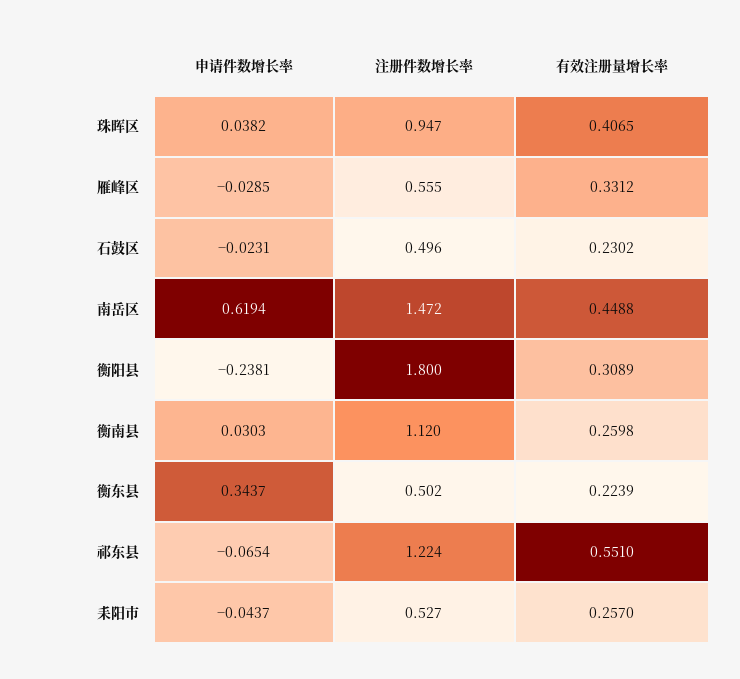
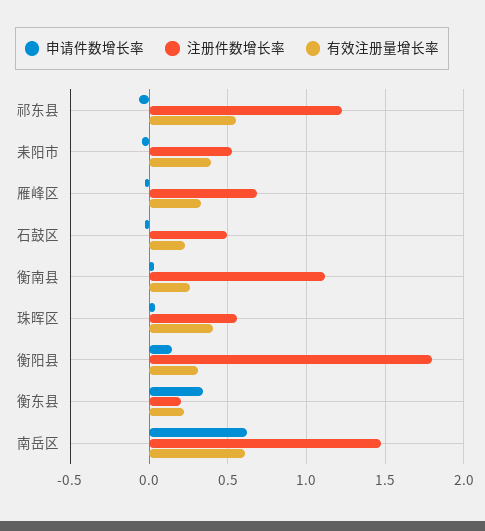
注册件数增长率, 珠晖区: 0.947 -> 0.55
注册件数增长率, 雁峰区: 0.555 -> 0.7
有效注册量增长率, 南岳区: 0.4488 -> 0.6
申请件数增长率, 衡阳县: -0.2381 -> 0.15
注册件数增长率, 衡东县: 0.502 -> 0.2
有效注册量增长率, 耒阳市: 0.257 -> 0.4

